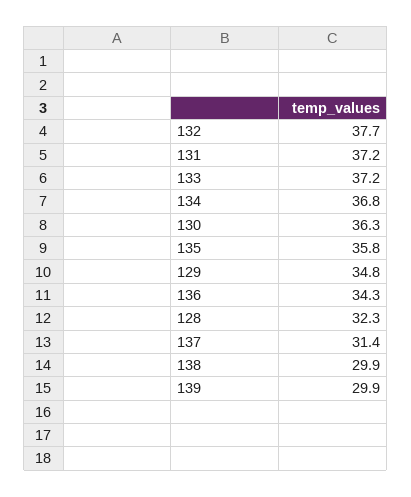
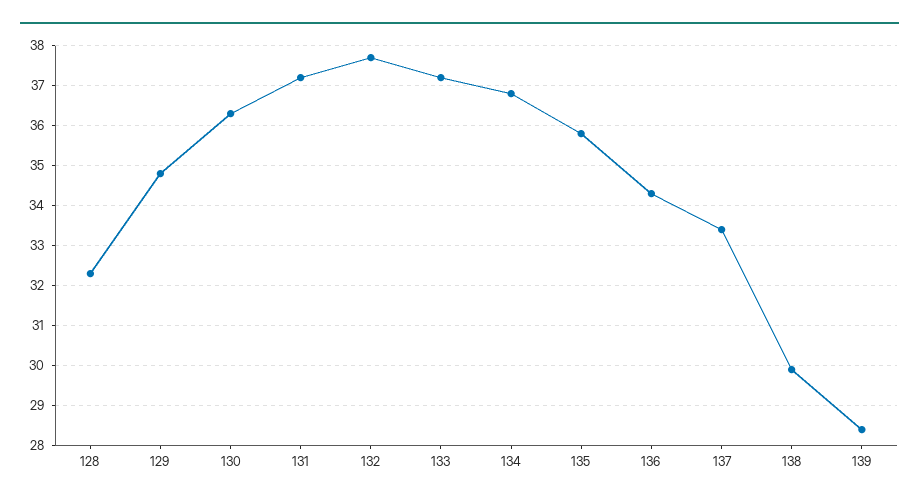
137: 31.4 -> 33.5
139: 29.9 -> 28.5

